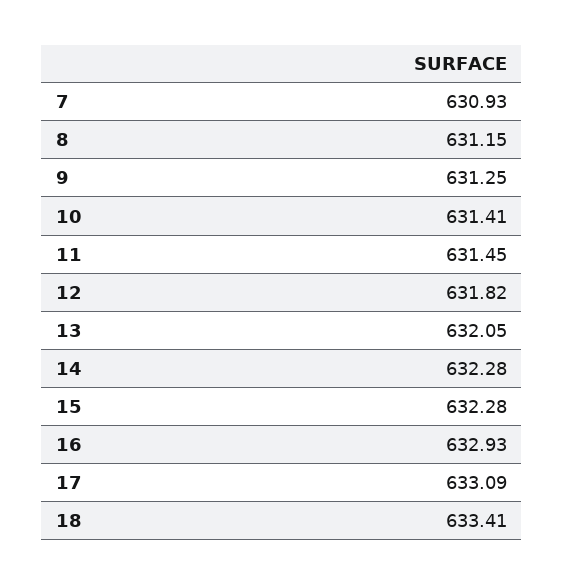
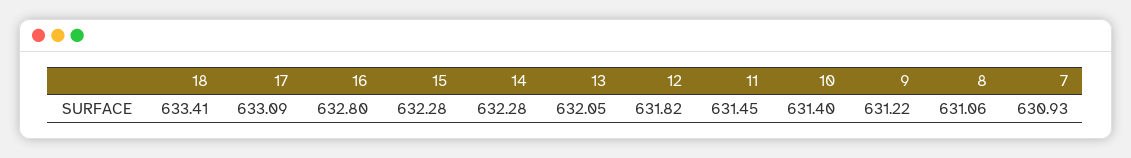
8: 631.15 -> 631.06
9: 631.25 -> 631.22
10: 631.41 -> 631.4
16: 632.93 -> 632.8

